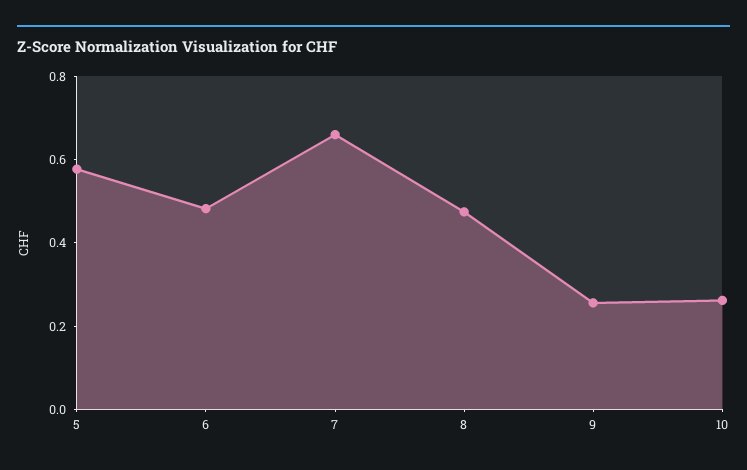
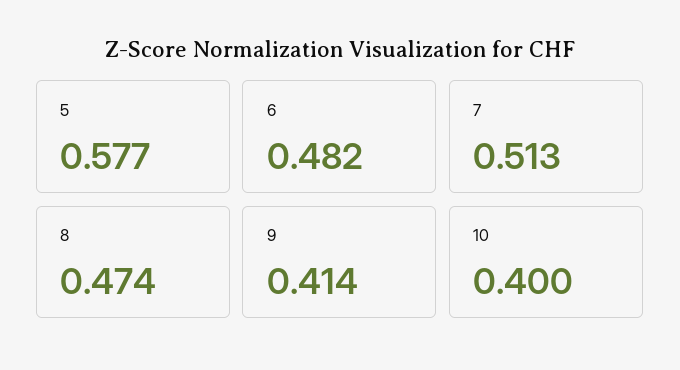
7: 0.65 -> 0.513
9: 0.25 -> 0.414
10: 0.25 -> 0.4

